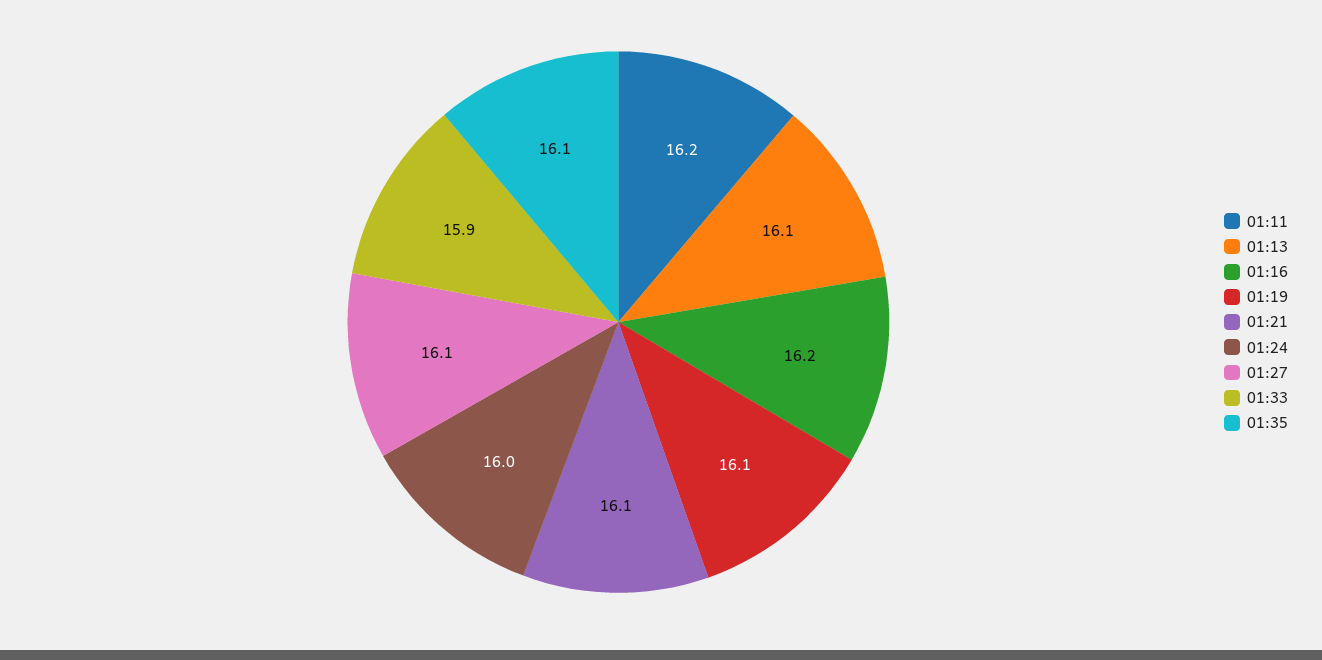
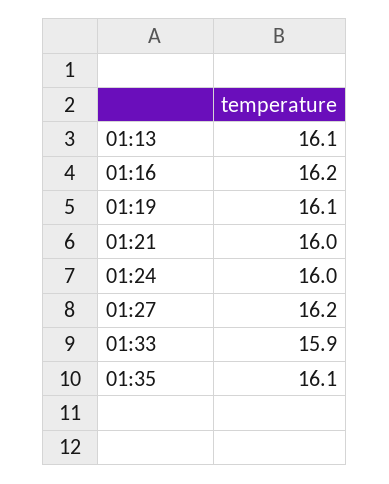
01:11: 16.2 -> none
01:21: 16.1 -> 16
01:27: 16.1 -> 16.2

